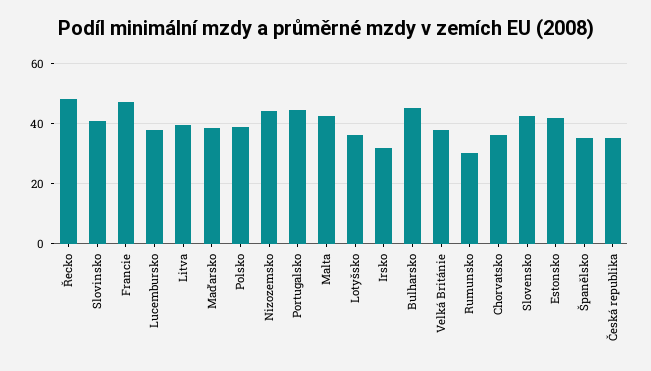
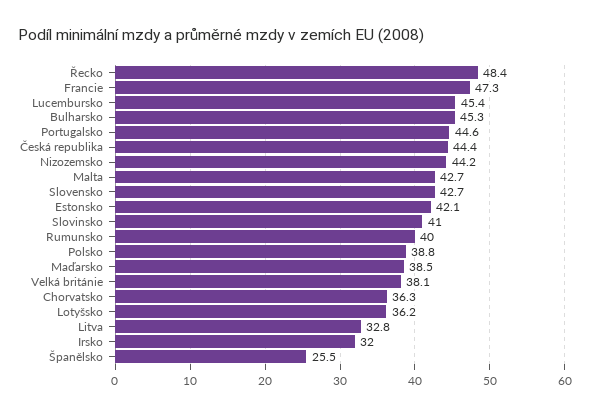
Lucembursko: 37.5 -> 45.4
Litva: 40 -> 32.8
Rumunsko: 30 -> 40
Španělsko: 35 -> 25.5
Česká republika: 35 -> 44.4

